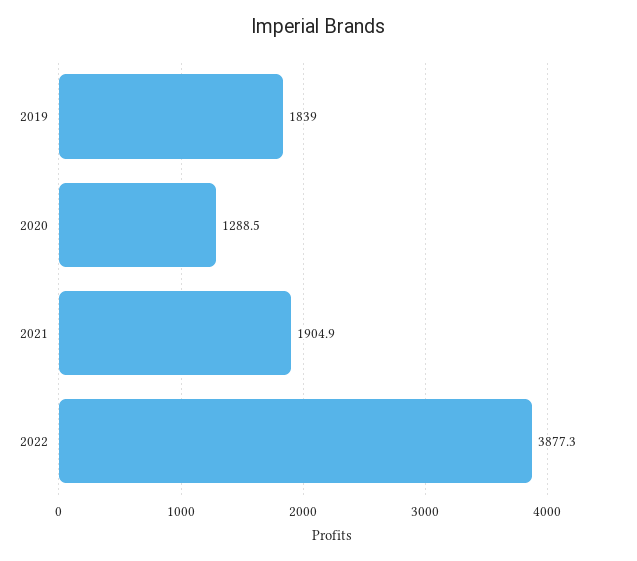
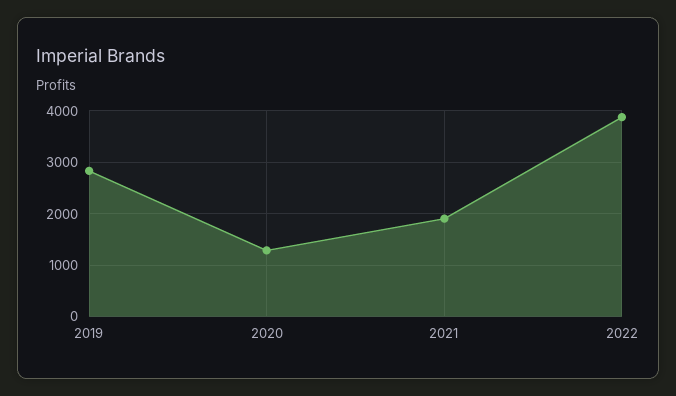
2019: 1839 -> 2800

